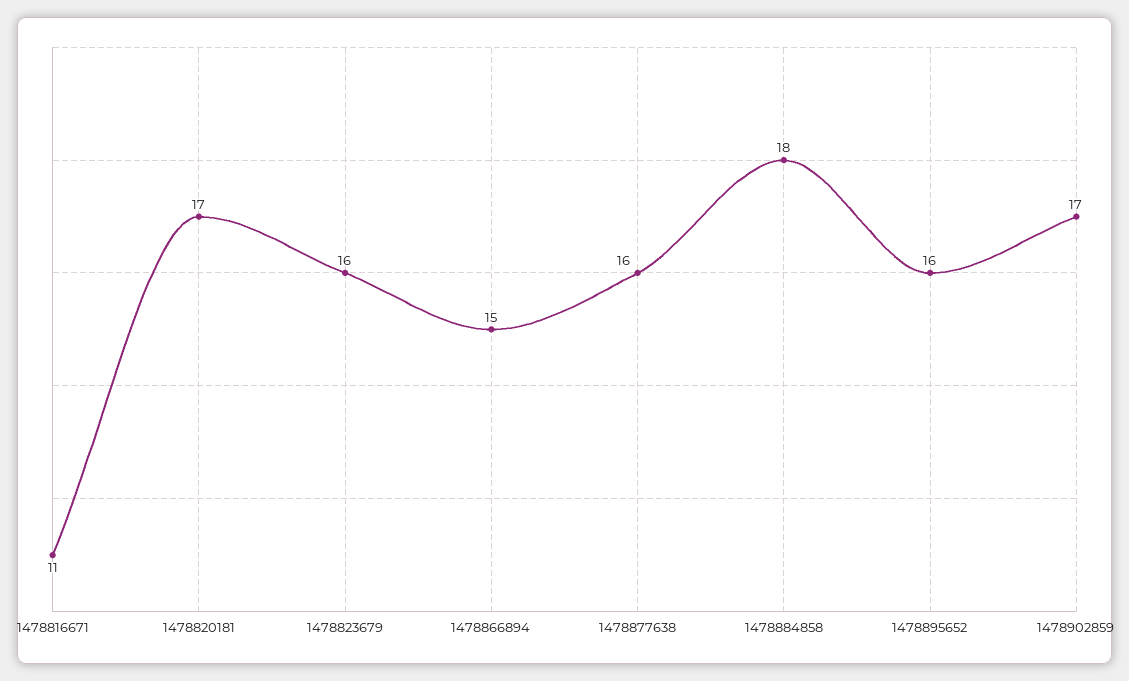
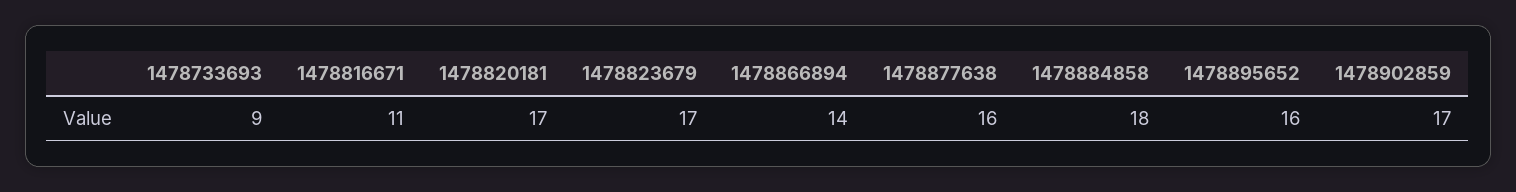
1478823679: 16 -> 17
1478866894: 15 -> 14
1478733693: none -> 9

